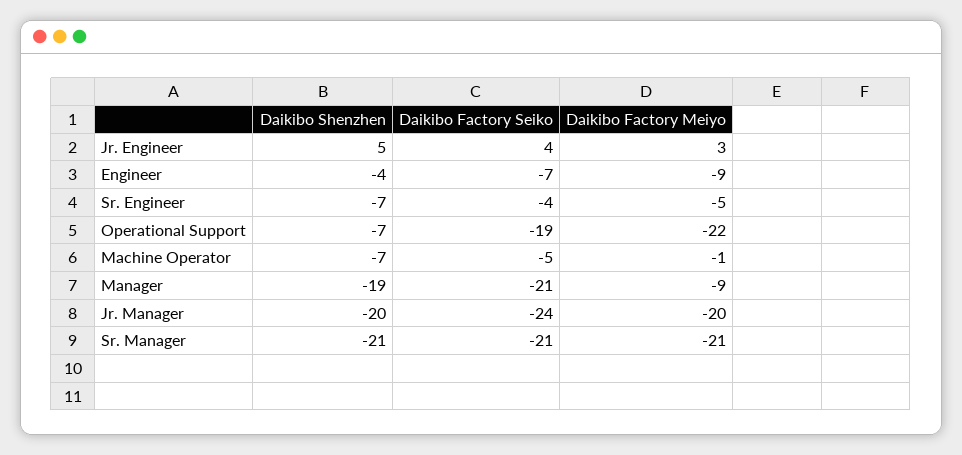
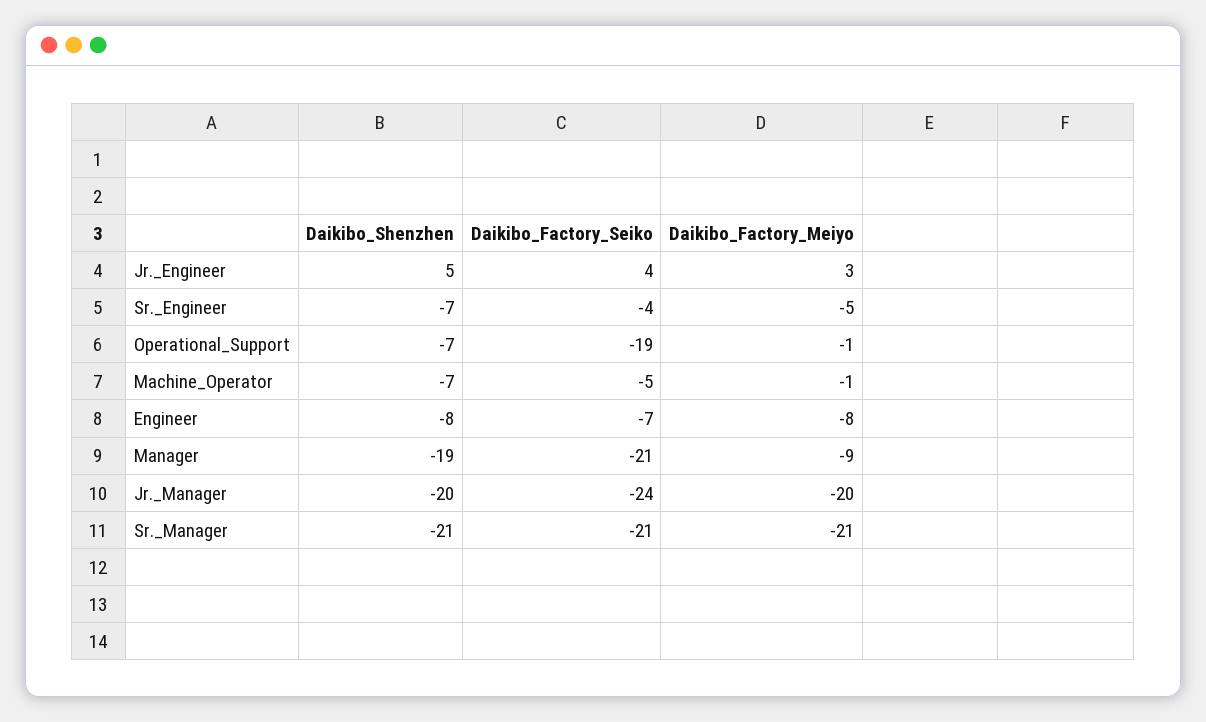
Daikibo Shenzhen, Engineer: -4 -> -8
Daikibo Factory Meiyo, Engineer: -9 -> -8
Daikibo Factory Meiyo, Operational Support: -22 -> -1

